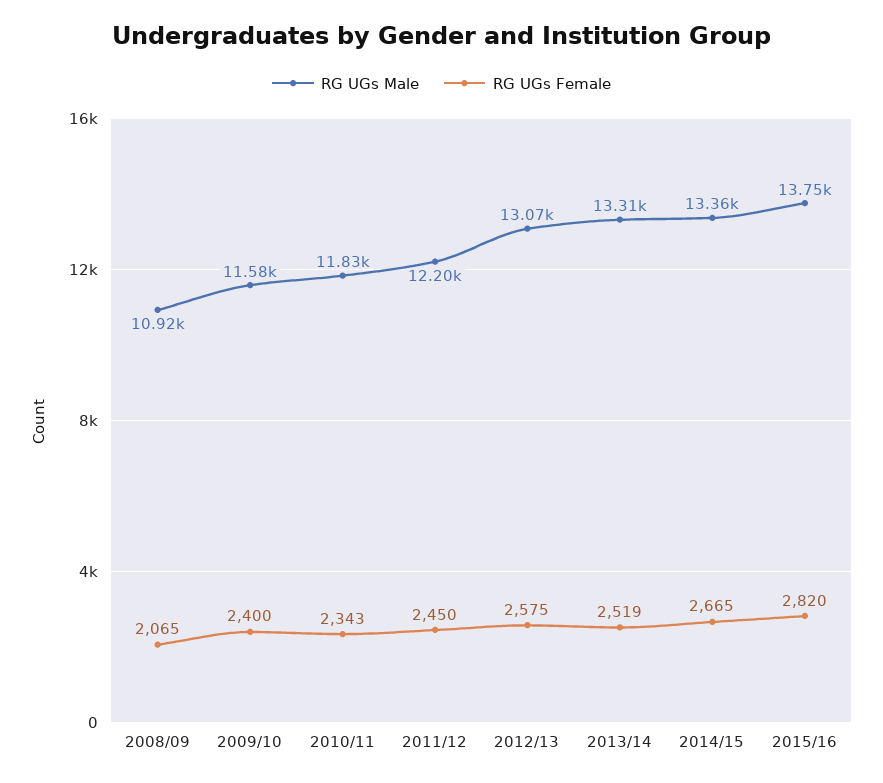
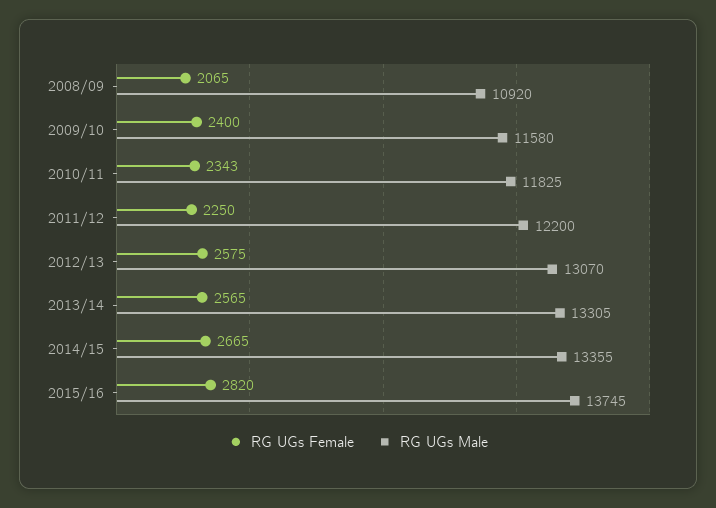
RG UGs Female, 2011/12: 2450 -> 2250
RG UGs Female, 2013/14: 2519 -> 2565

